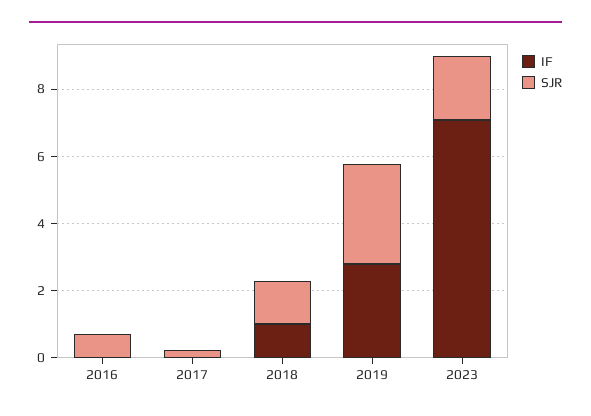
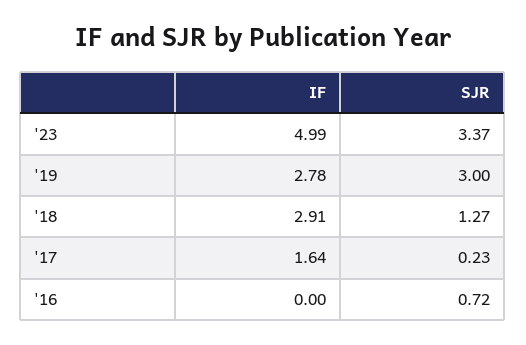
IF, 2017: 0 -> 1.64
IF, 2018: 1 -> 2.91
IF, 2023: 7 -> 4.99
SJR, 2023: 2 -> 3.37

